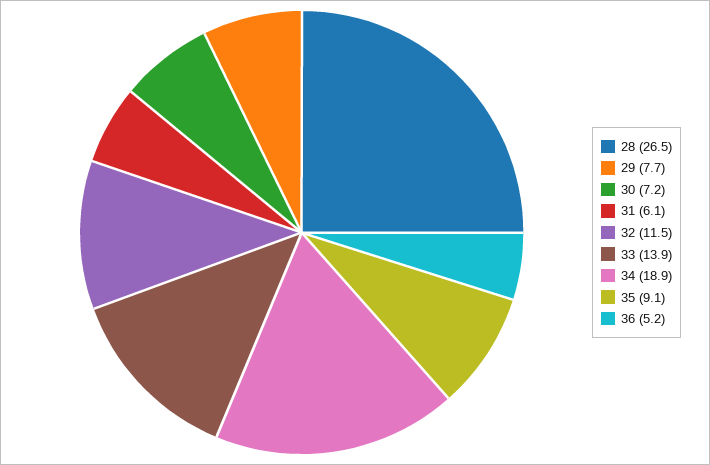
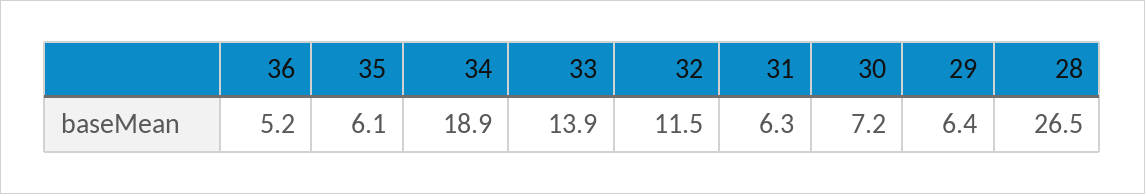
29: 7.7 -> 6.4
31: 6.1 -> 6.3
35: 9.1 -> 6.1

